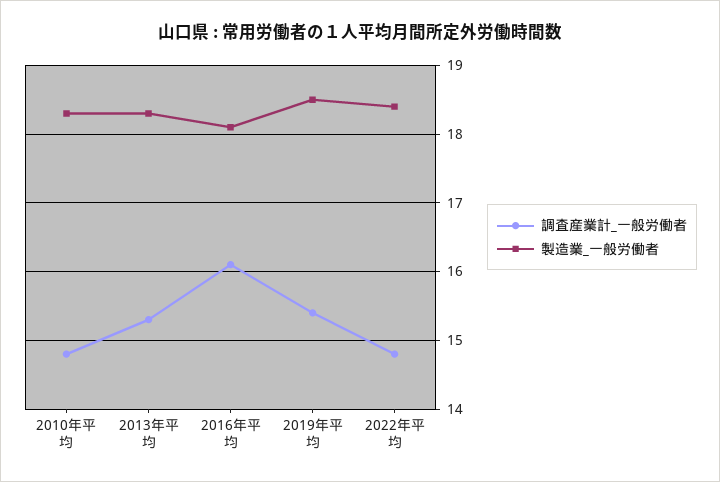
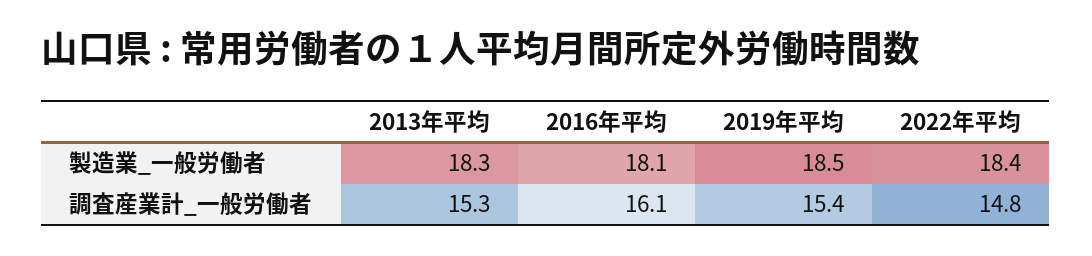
調査産業計_一般労働者, 2010年平均: 14.8 -> none
製造業_一般労働者, 2010年平均: 18.3 -> none

